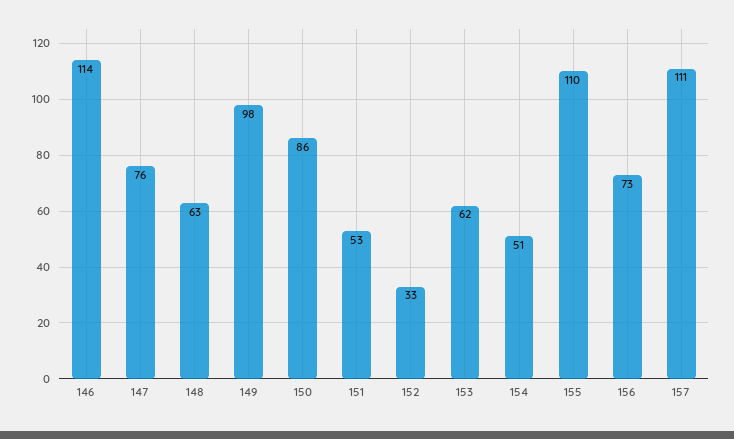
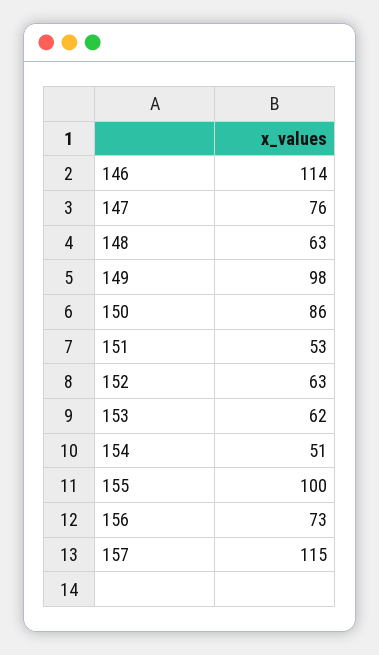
152: 33 -> 63
155: 110 -> 100
157: 111 -> 115

